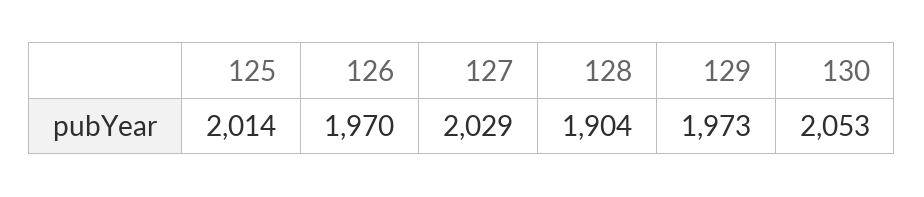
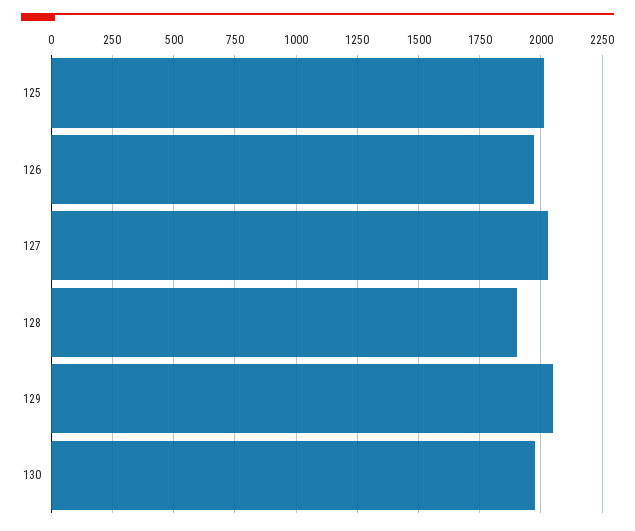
129: 1973 -> 2050
130: 2053 -> 1975

